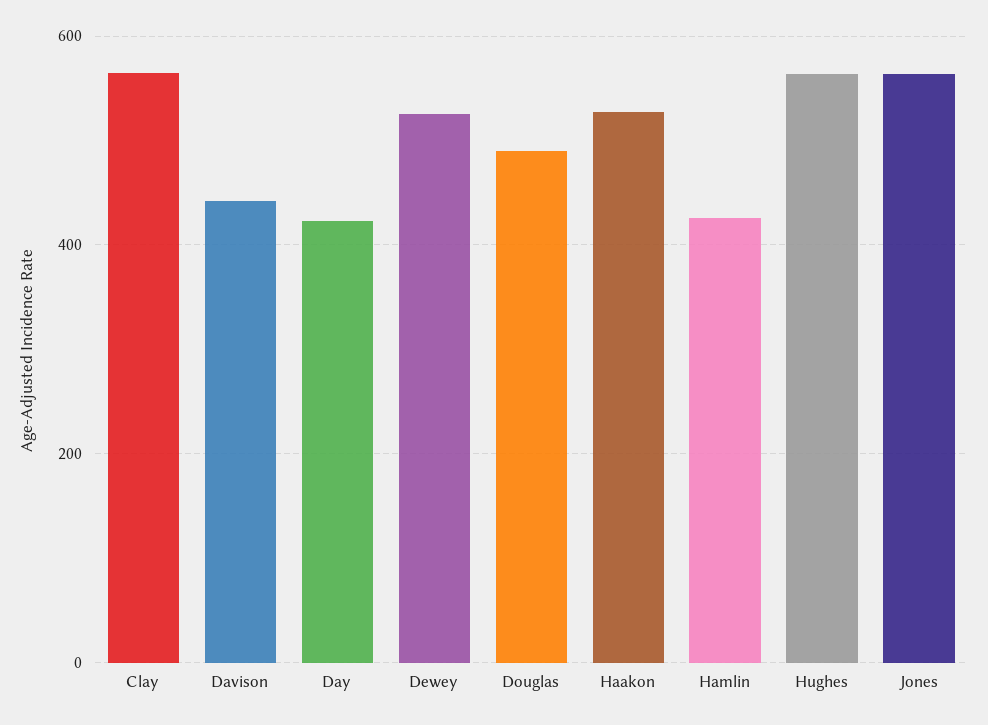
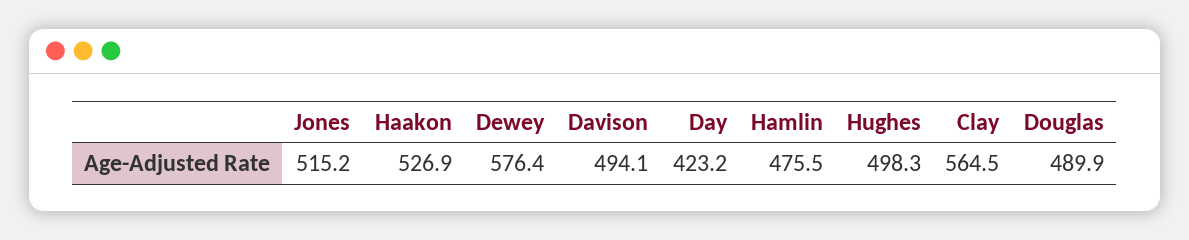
Davison: 440 -> 494.1
Dewey: 520 -> 576.4
Hamlin: 420 -> 475.5
Hughes: 560 -> 498.3
Jones: 560 -> 515.2

